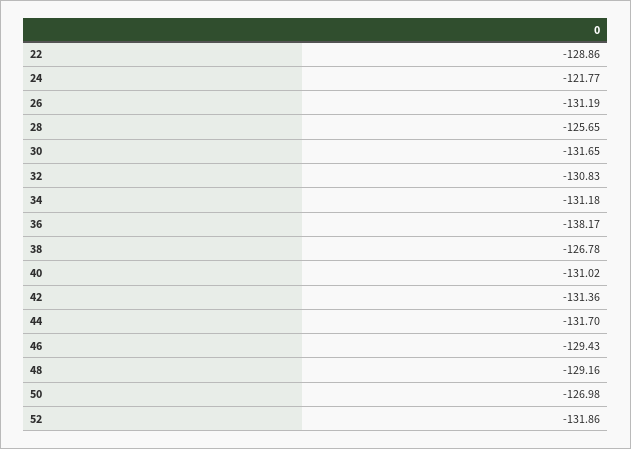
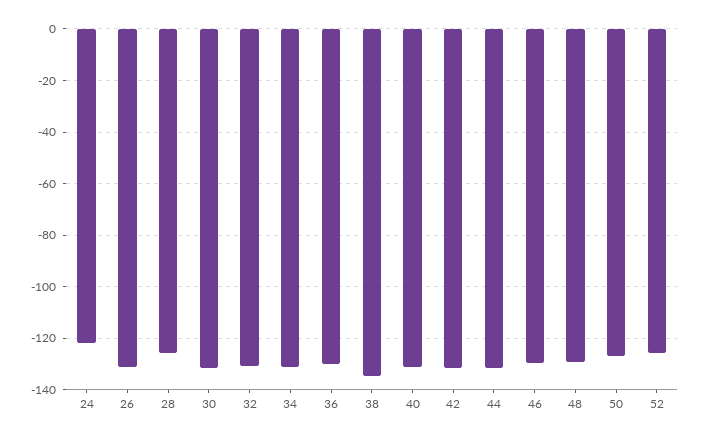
22: -128.86 -> none
36: -138.17 -> -130
38: -126.78 -> -135
52: -131.86 -> -125

